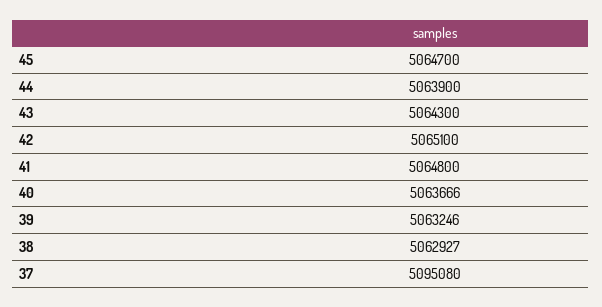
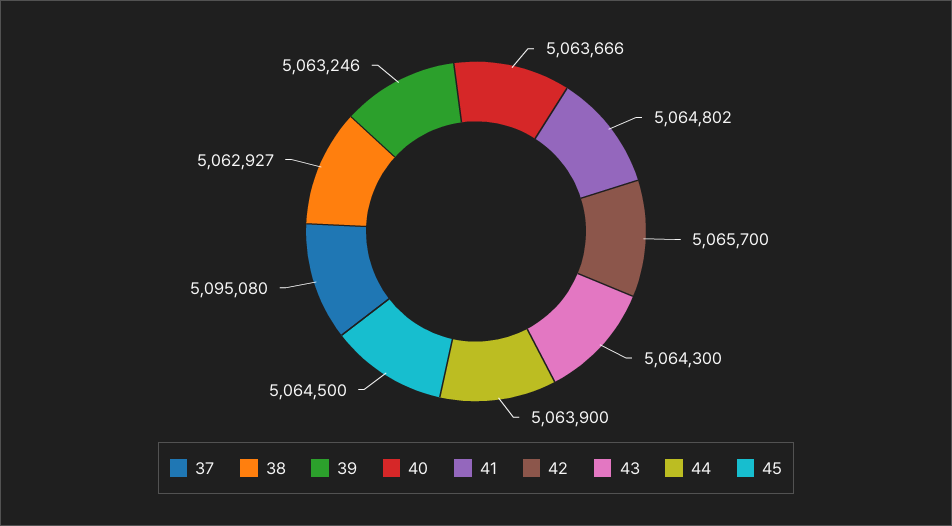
45: 5064700 -> 5064500
42: 5065100 -> 5065700
41: 5064800 -> 5064802

